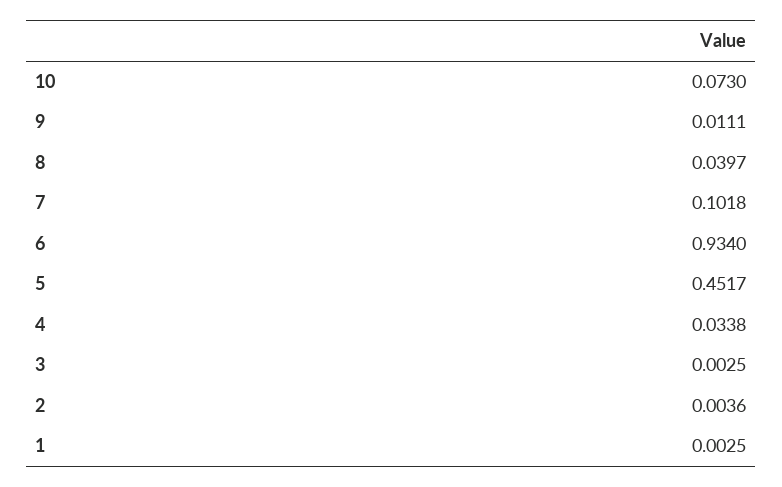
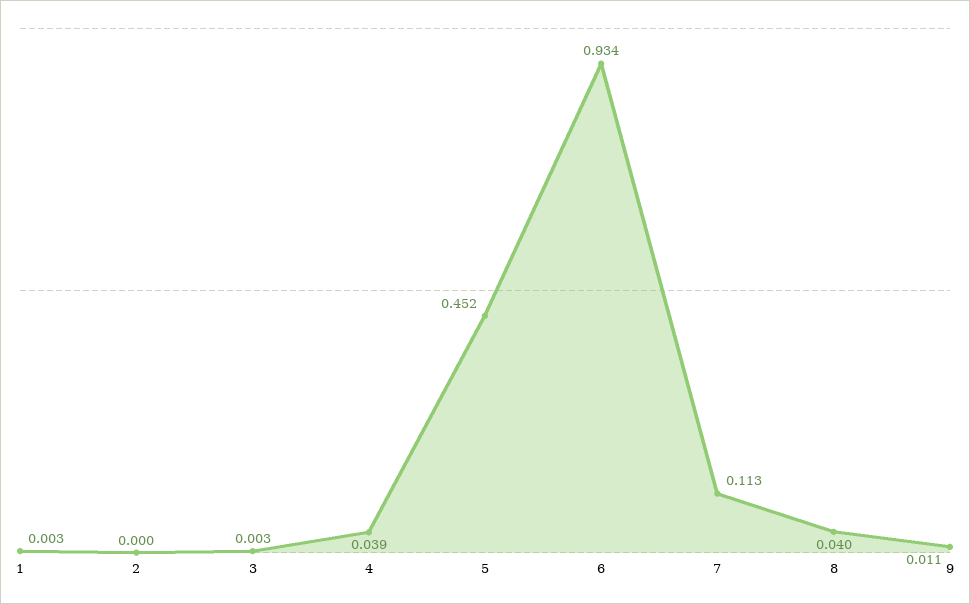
10: 0.073 -> none
7: 0.1018 -> 0.113
4: 0.0338 -> 0.039
2: 0.0036 -> 0

